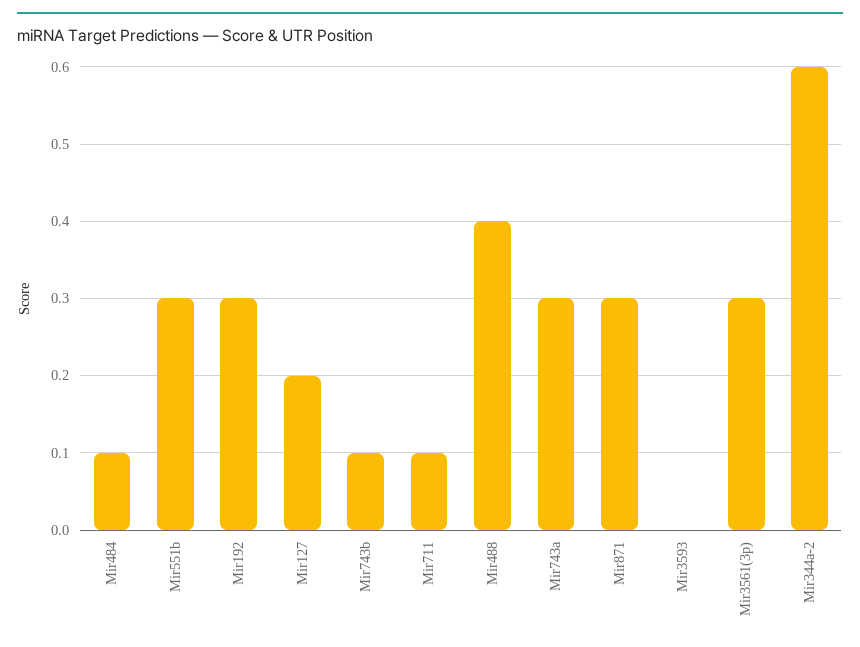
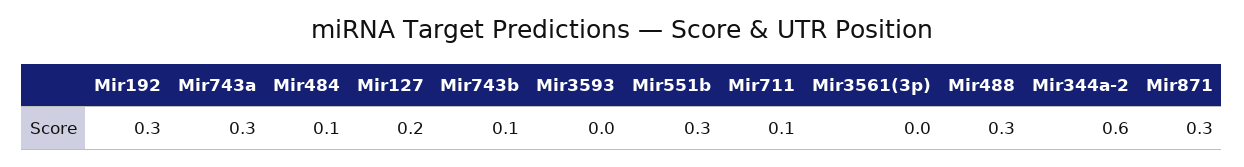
Mir488: 0.4 -> 0.3
Mir3561(3p): 0.3 -> 0

